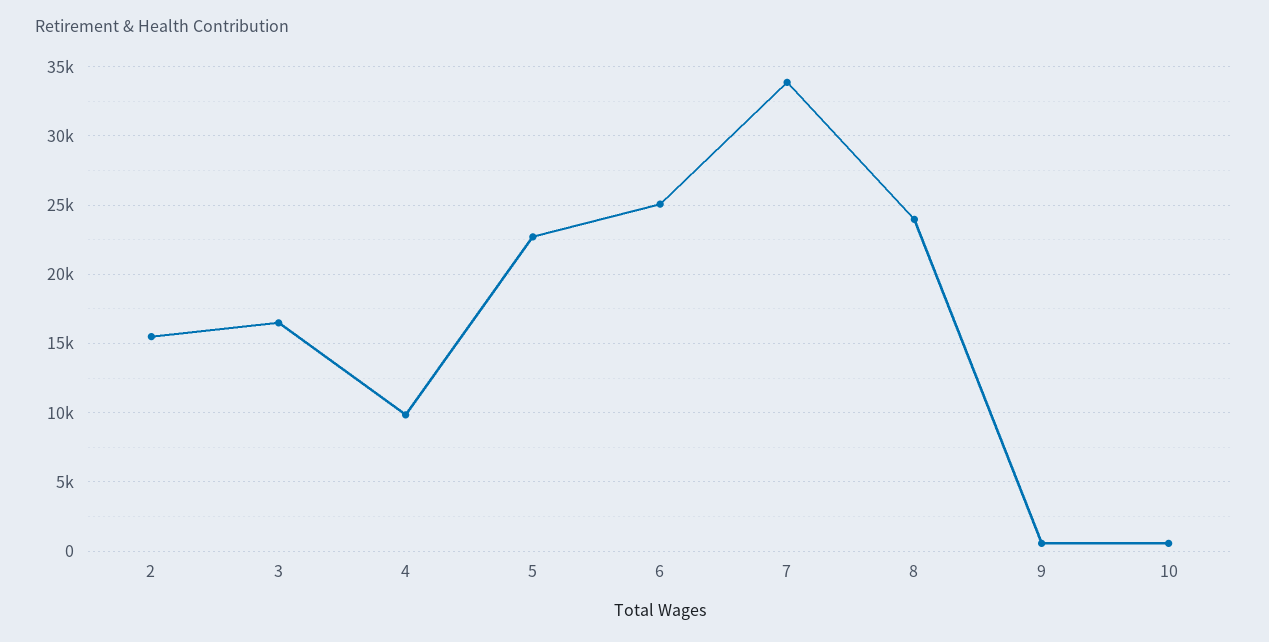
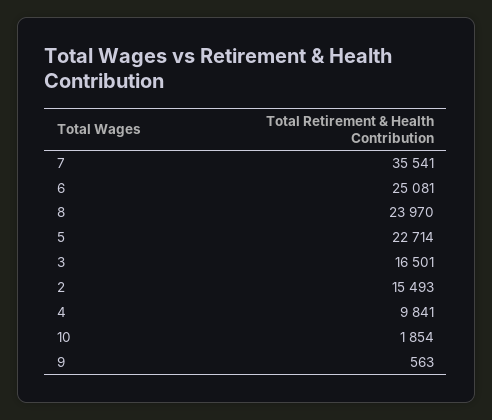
7: 34000 -> 35541
10: 500 -> 1854

